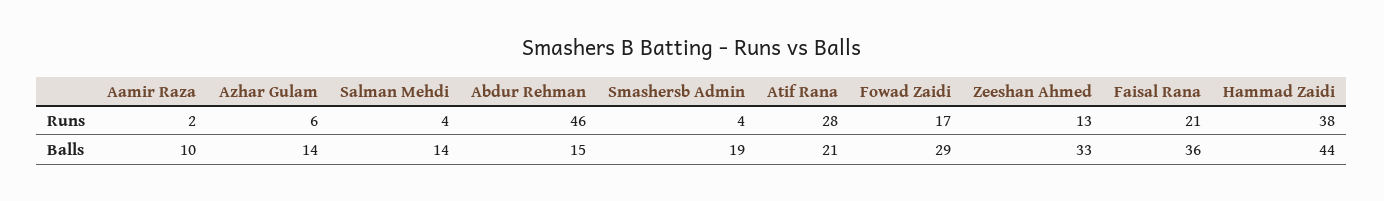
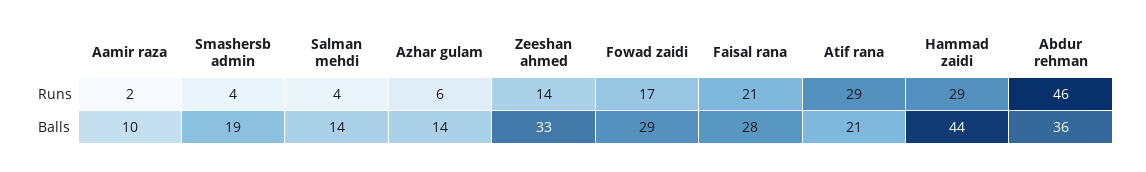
Atif Rana, Runs: 28 -> 29
Zeeshan Ahmed, Runs: 13 -> 14
Hammad Zaidi, Runs: 38 -> 29
Abdur Rehman, Balls: 15 -> 36
Faisal Rana, Balls: 36 -> 28

